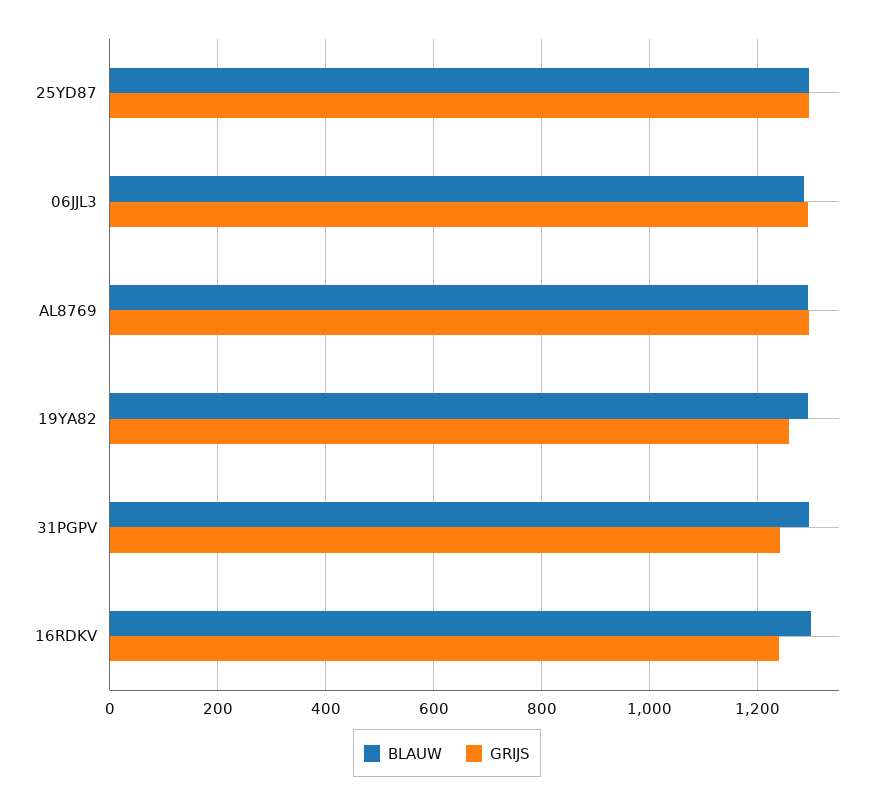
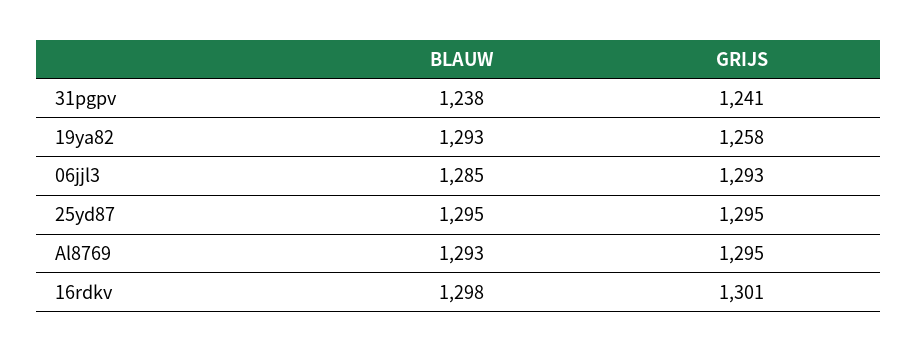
BLAUW, 31PGPV: 1300 -> 1238
GRIJS, 16RDKV: 1240 -> 1301

